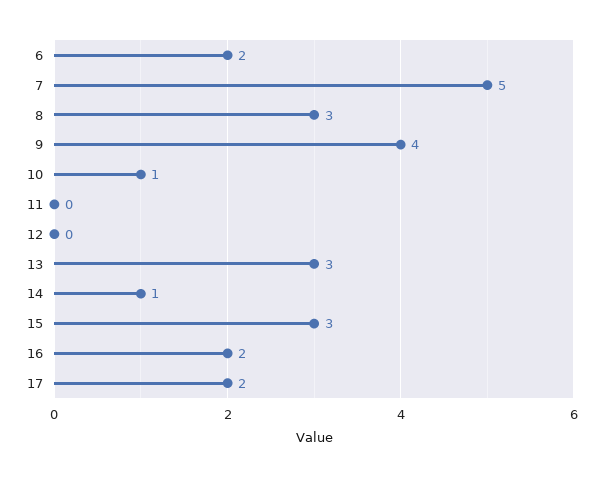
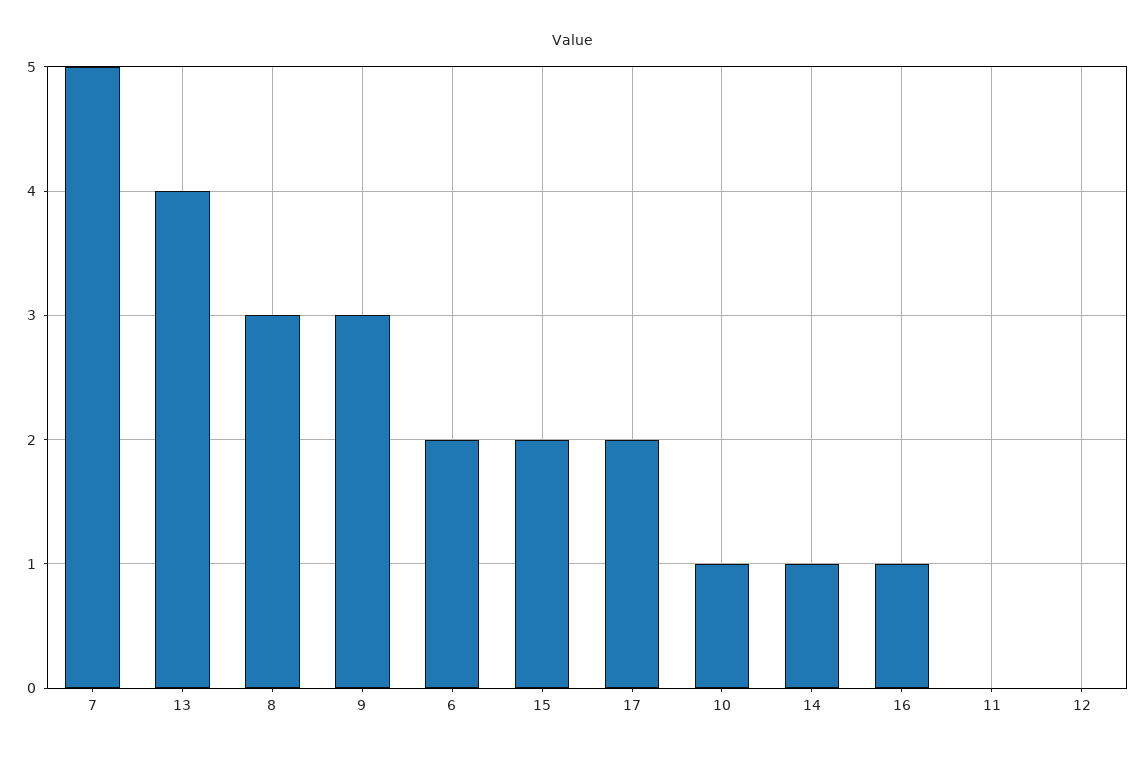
9: 4 -> 3
13: 3 -> 4
15: 3 -> 2
16: 2 -> 1

